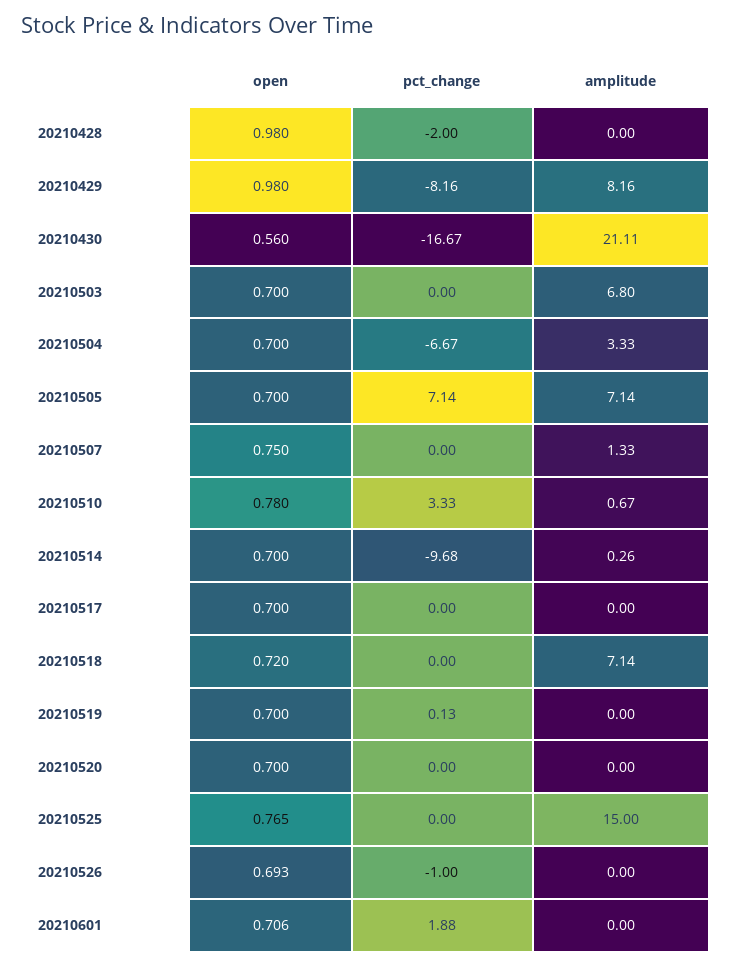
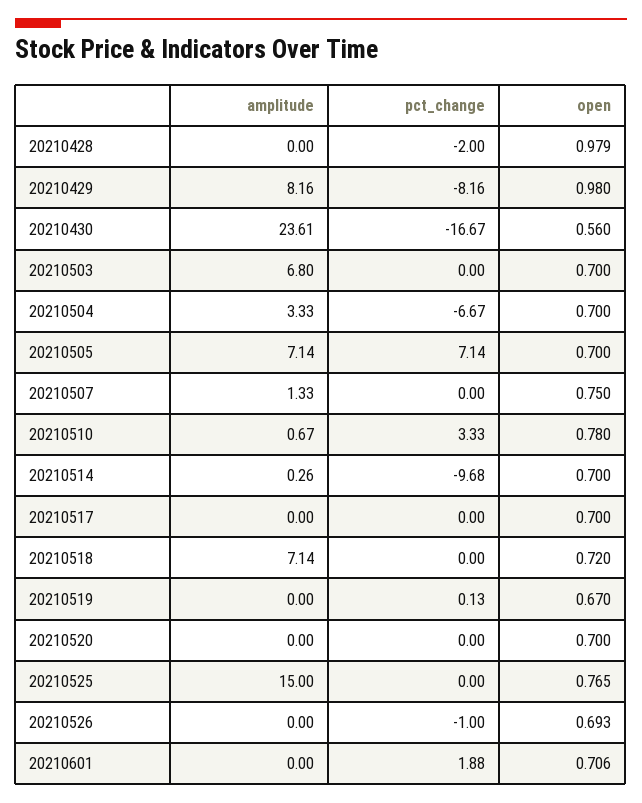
open, 20210428: 0.98 -> 0.979
amplitude, 20210430: 21.11 -> 23.61
open, 20210519: 0.7 -> 0.67

